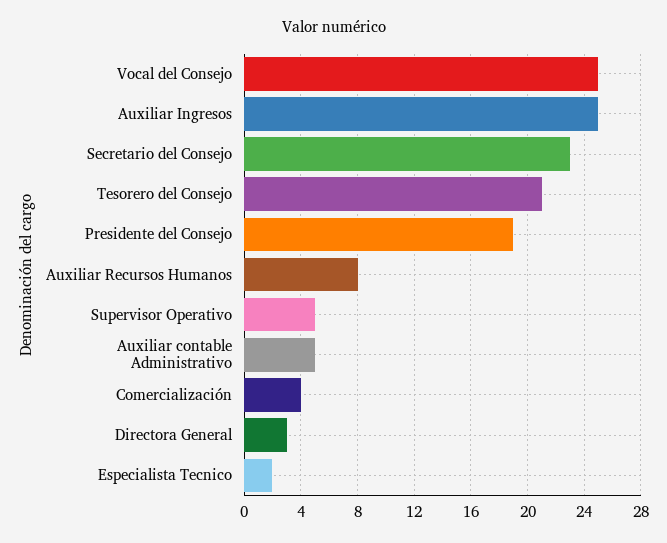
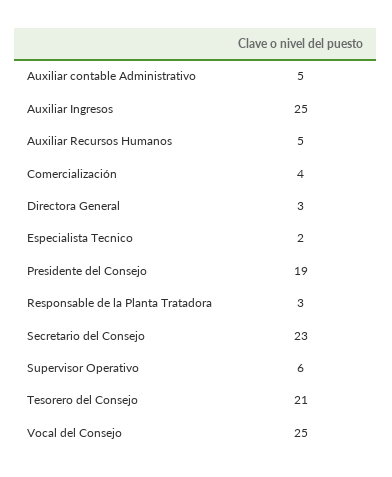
Auxiliar Recursos Humanos: 8 -> 5
Supervisor Operativo: 5 -> 6
Responsable de la Planta Tratadora: none -> 3

